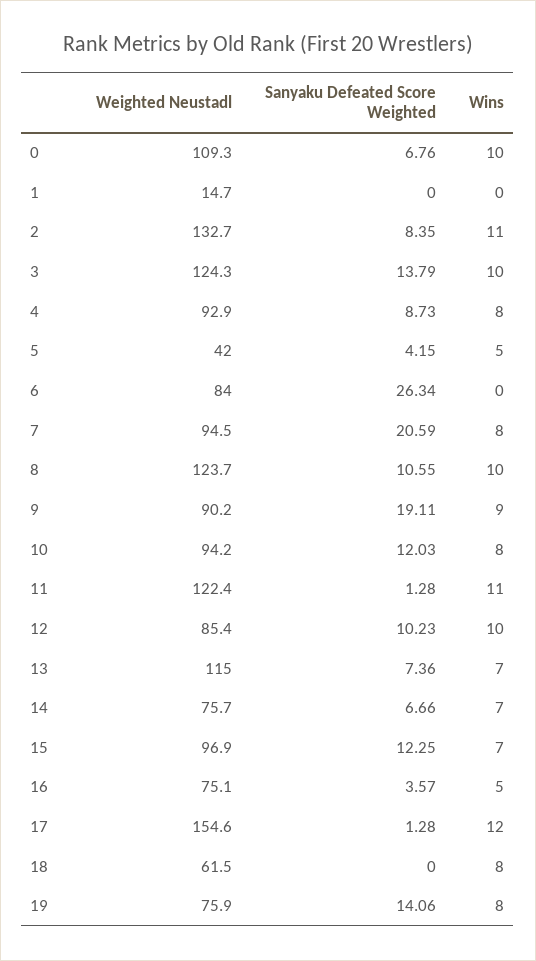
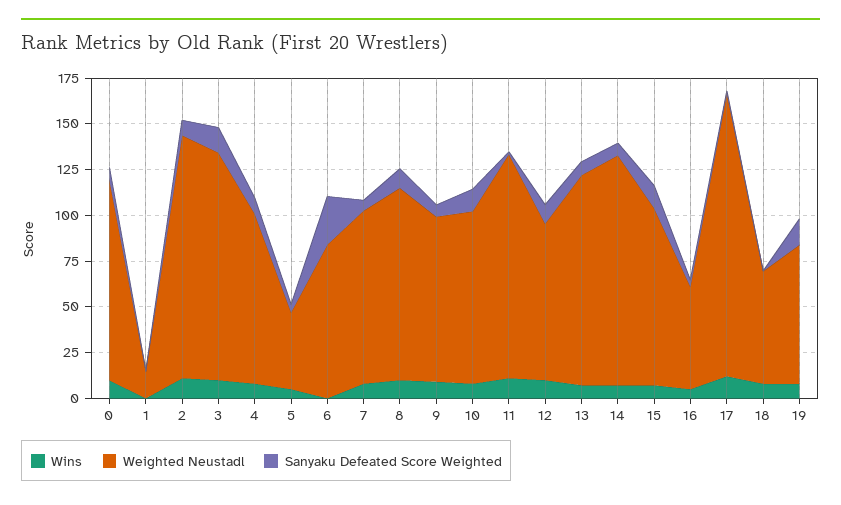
Sanyaku Defeated Score Weighted, 7: 20.59 -> 5
Weighted Neustadl, 8: 123.7 -> 105
Sanyaku Defeated Score Weighted, 9: 19.11 -> 5
Weighted Neustadl, 14: 75.7 -> 125
Weighted Neustadl, 16: 75.1 -> 55

